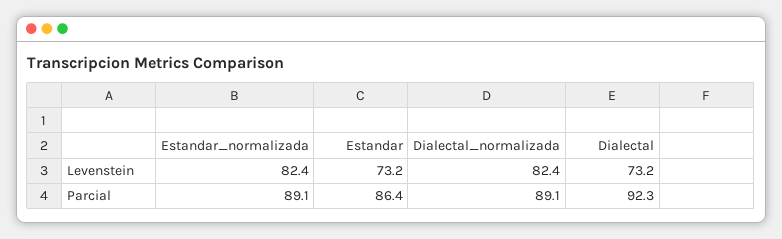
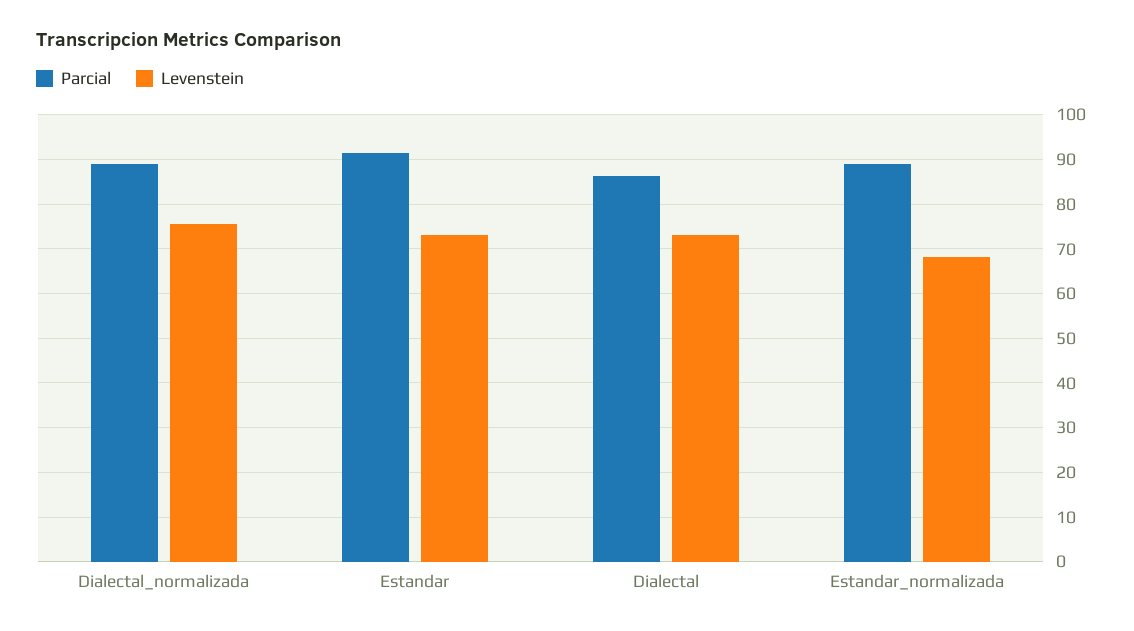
Levenstein, Estandar_normalizada: 82.4 -> 68
Levenstein, Dialectal_normalizada: 82.4 -> 76
Parcial, Estandar: 86.4 -> 92
Parcial, Dialectal: 92.3 -> 86

